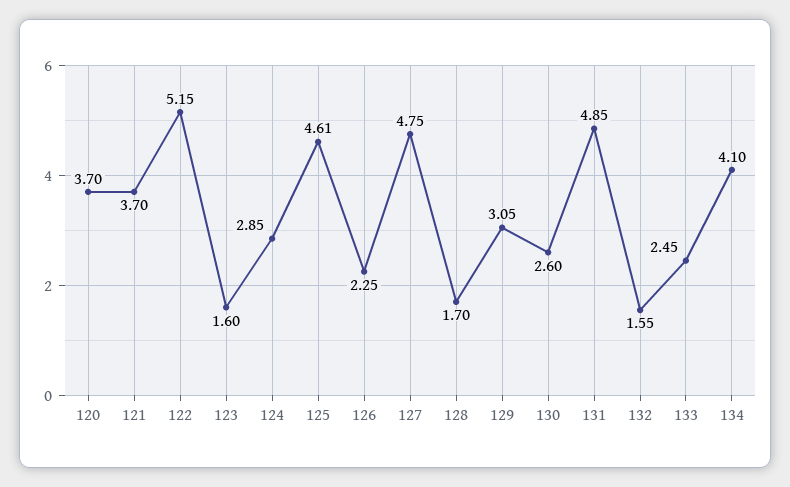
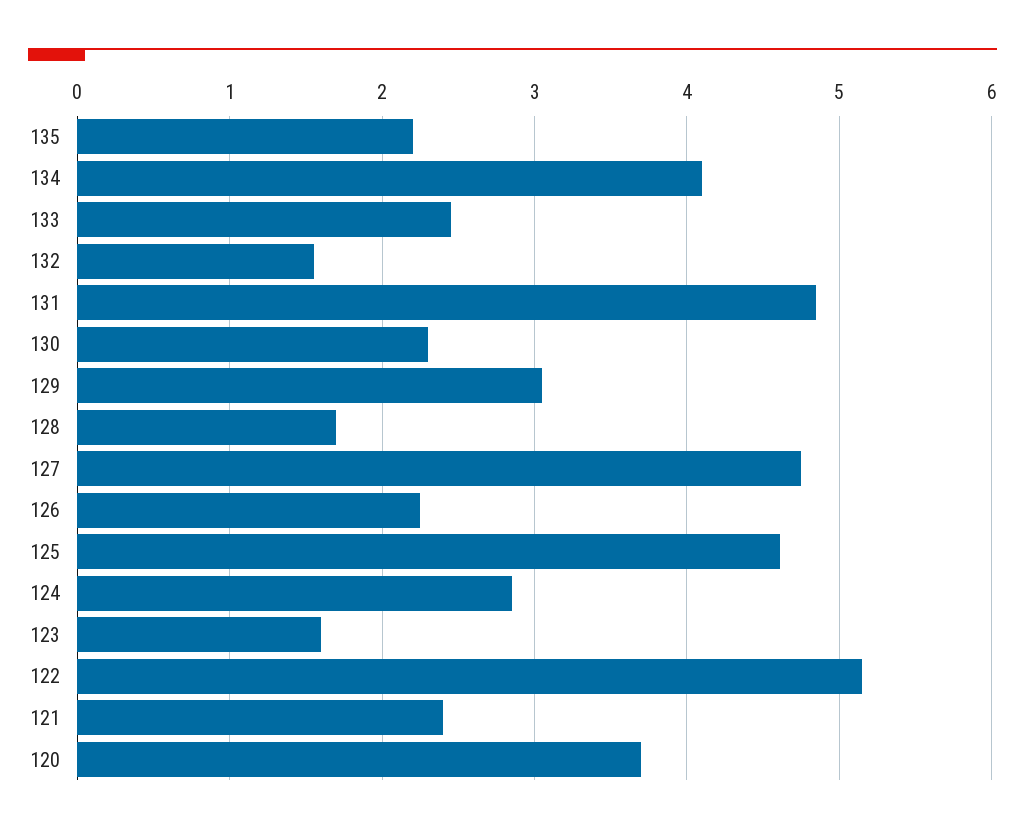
121: 3.7 -> 2.4
130: 2.6 -> 2.3
135: none -> 2.2

